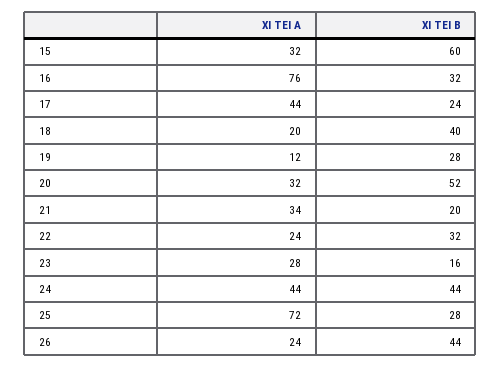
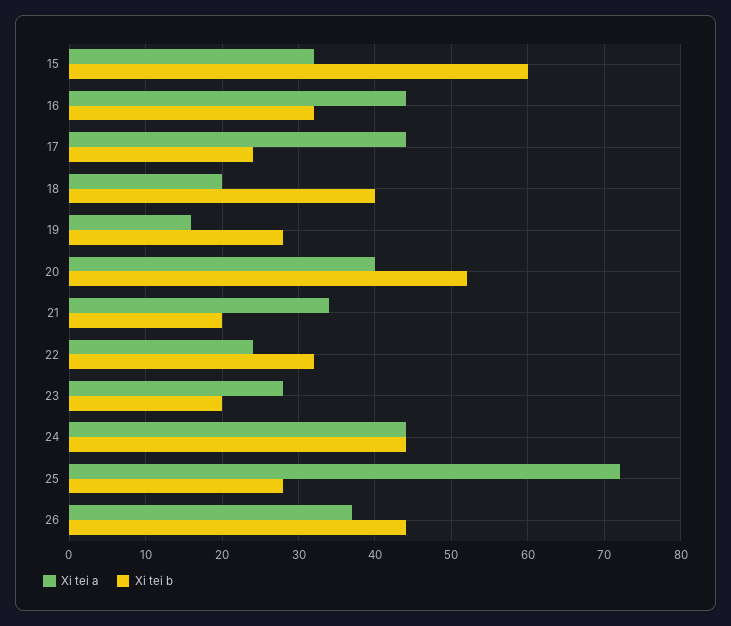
XI TEI A, 16: 76 -> 44
XI TEI A, 19: 12 -> 16
XI TEI A, 20: 32 -> 40
XI TEI B, 23: 16 -> 20
XI TEI A, 26: 24 -> 37

